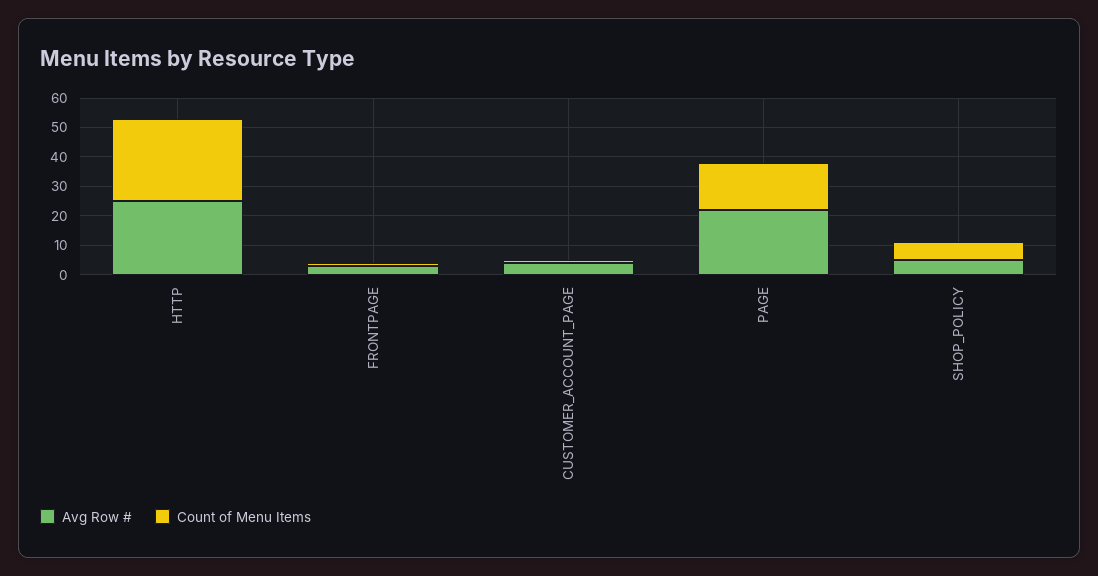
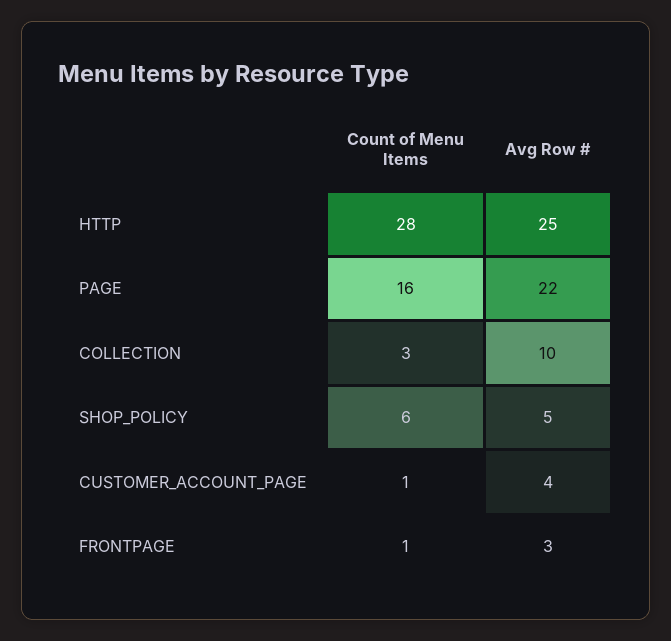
Count of Menu Items, COLLECTION: none -> 3
Avg Row #, COLLECTION: none -> 10

